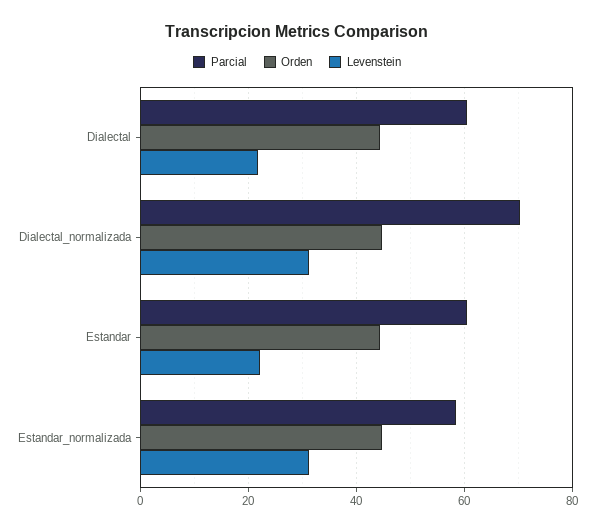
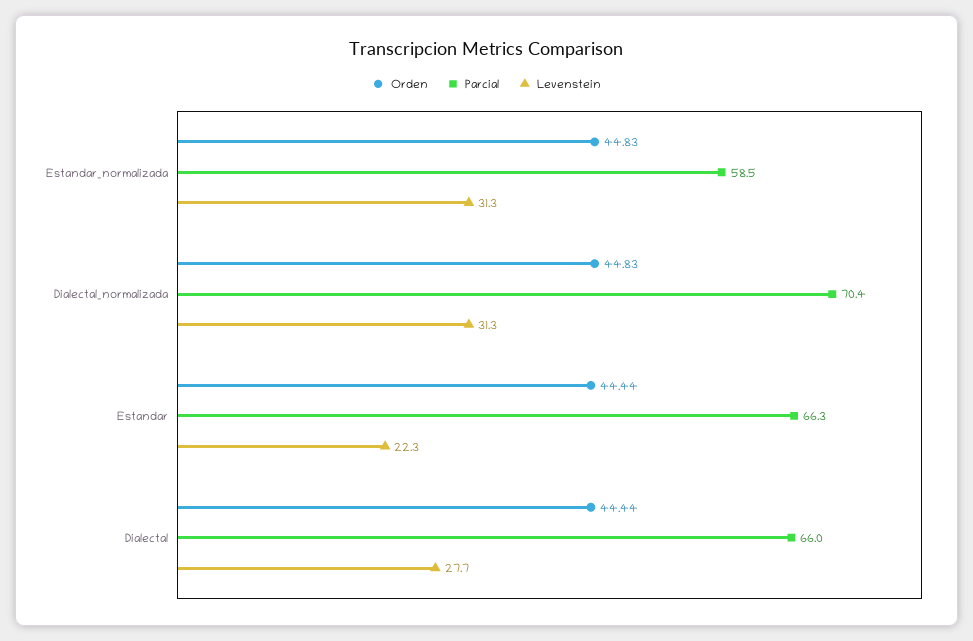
Parcial, Dialectal: 60 -> 66
Levenstein, Dialectal: 22 -> 27.7
Parcial, Estandar: 60 -> 66.3

